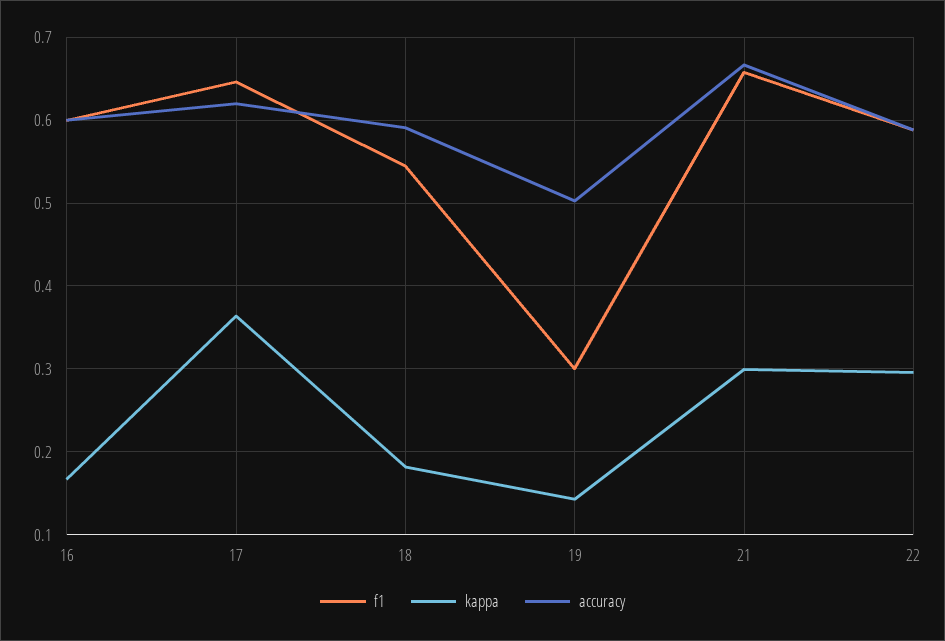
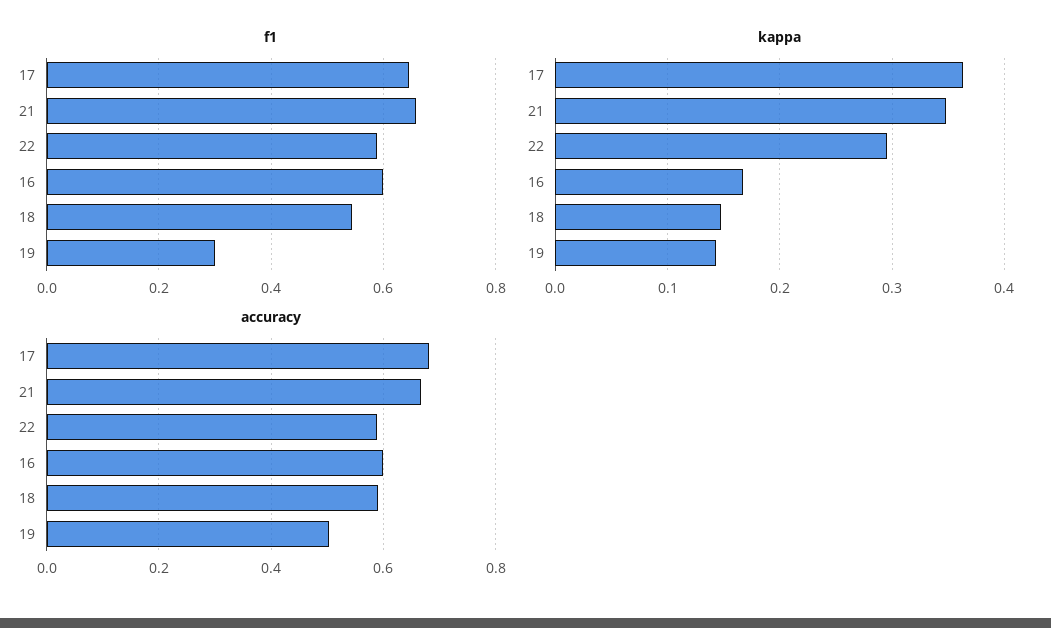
accuracy, 17: 0.62 -> 0.68
kappa, 18: 0.18 -> 0.15
kappa, 21: 0.3 -> 0.35

